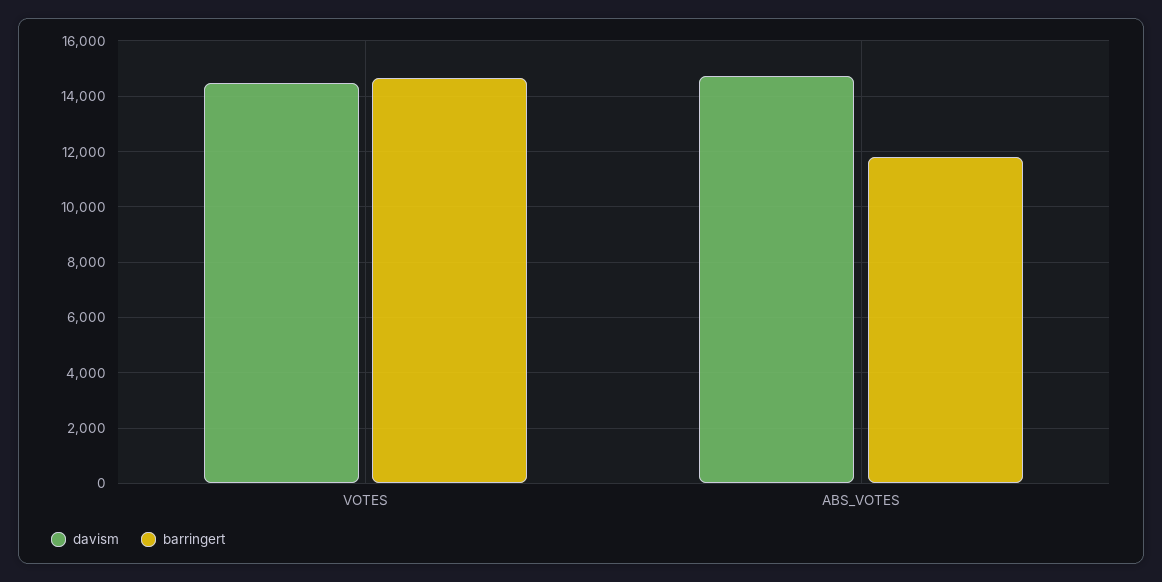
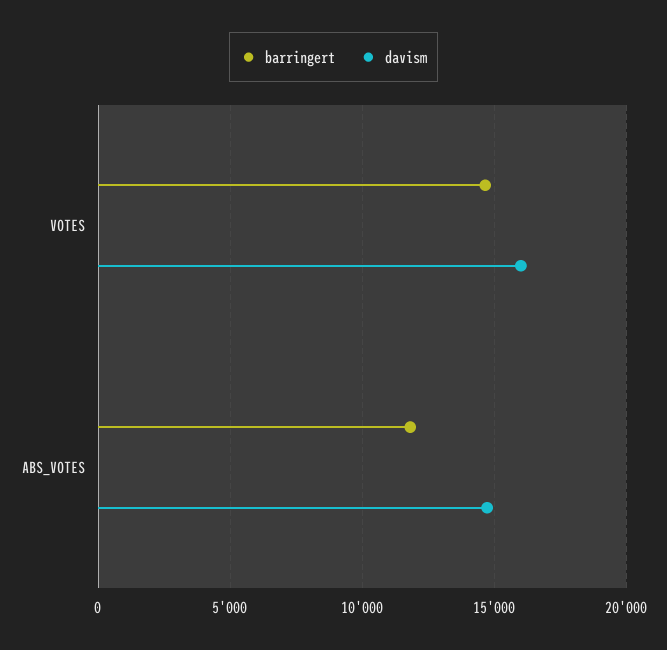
davism, VOTES: 14500 -> 16000

